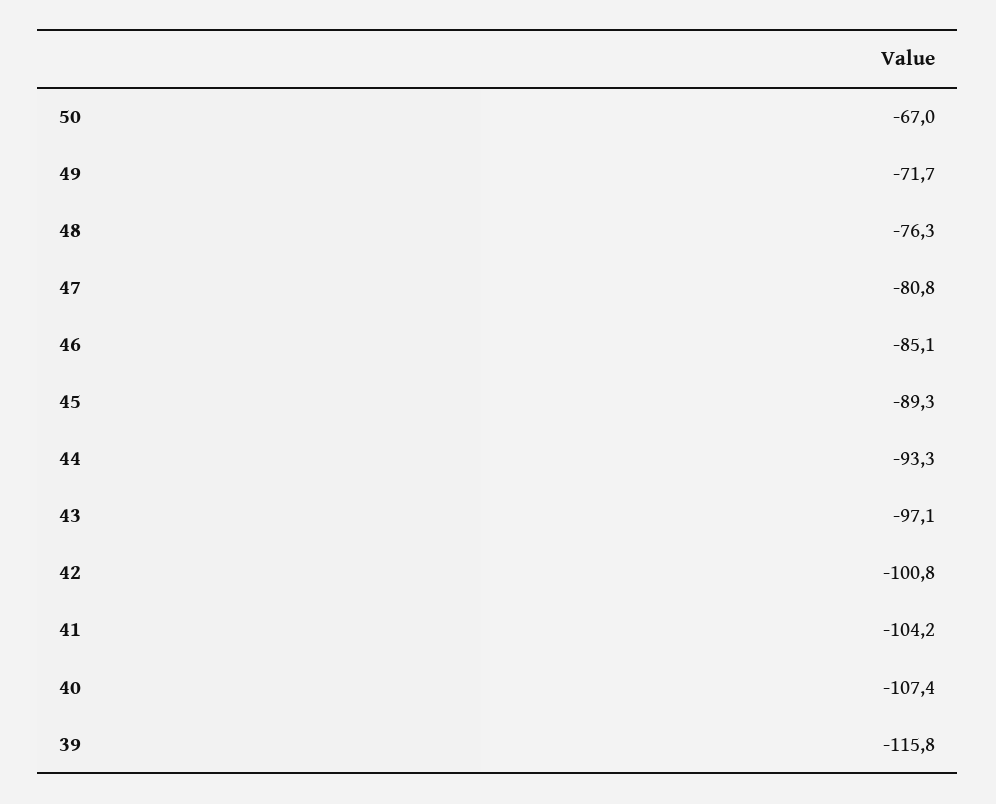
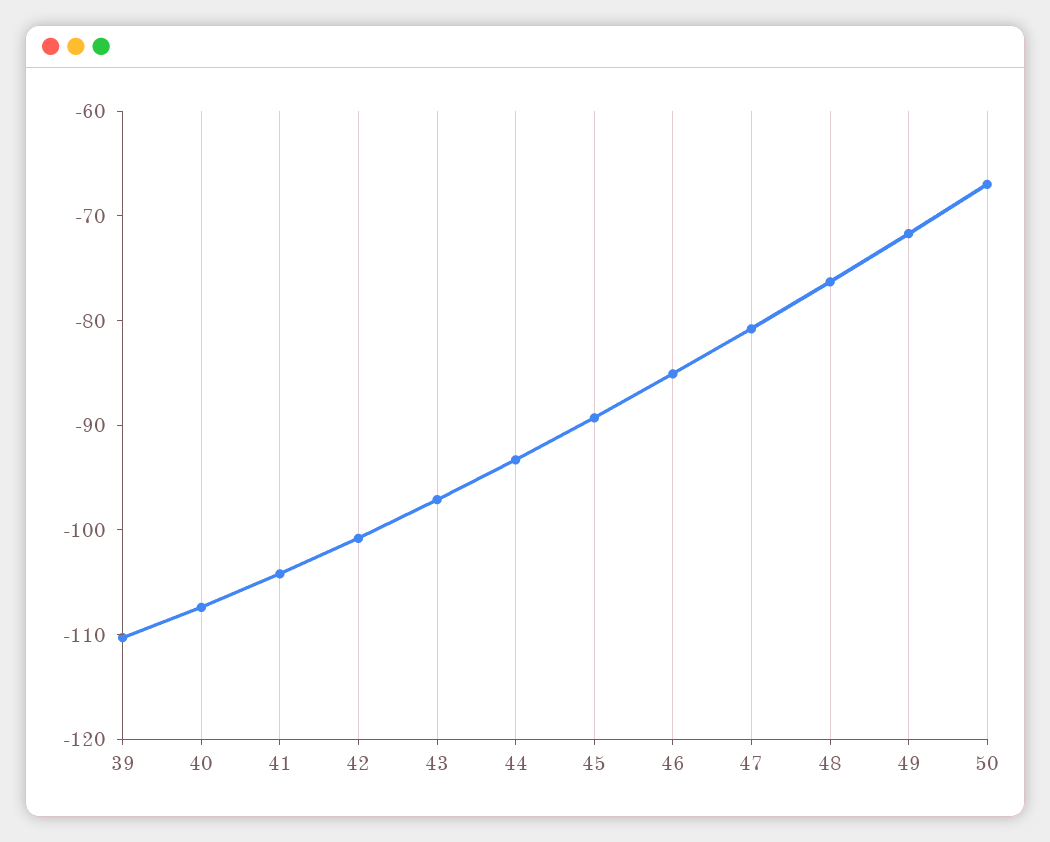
39: -115.8 -> -110

